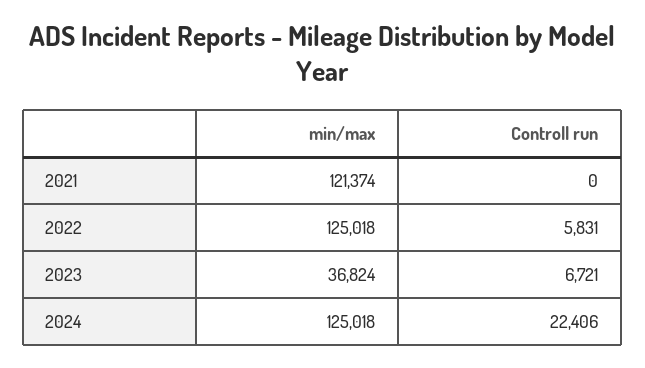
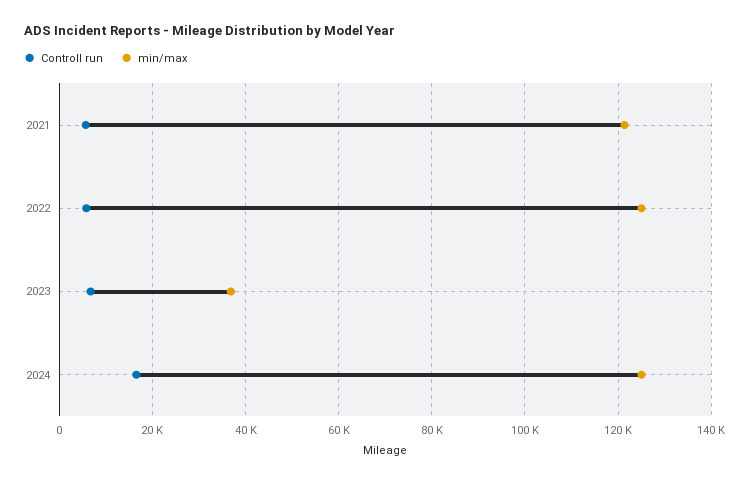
Controll run, 2021: 0 -> 6000
Controll run, 2024: 22406 -> 16000

